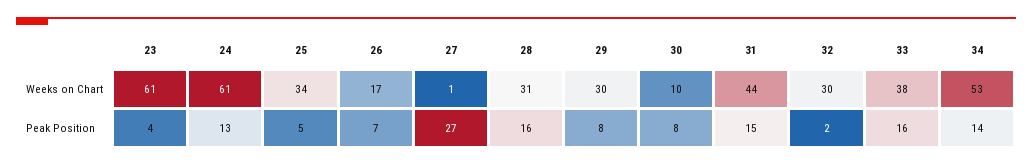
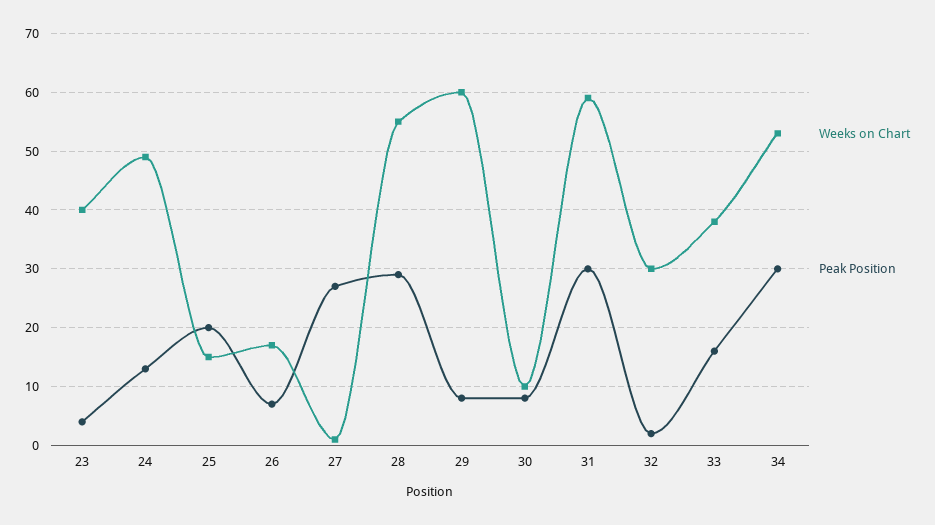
Weeks on Chart, 23: 61 -> 40
Weeks on Chart, 24: 61 -> 50
Weeks on Chart, 25: 34 -> 15
Weeks on Chart, 28: 31 -> 55
Weeks on Chart, 29: 30 -> 60
Weeks on Chart, 31: 44 -> 60
Peak Position, 25: 5 -> 20
Peak Position, 28: 16 -> 30
Peak Position, 31: 15 -> 30
Peak Position, 34: 14 -> 30

